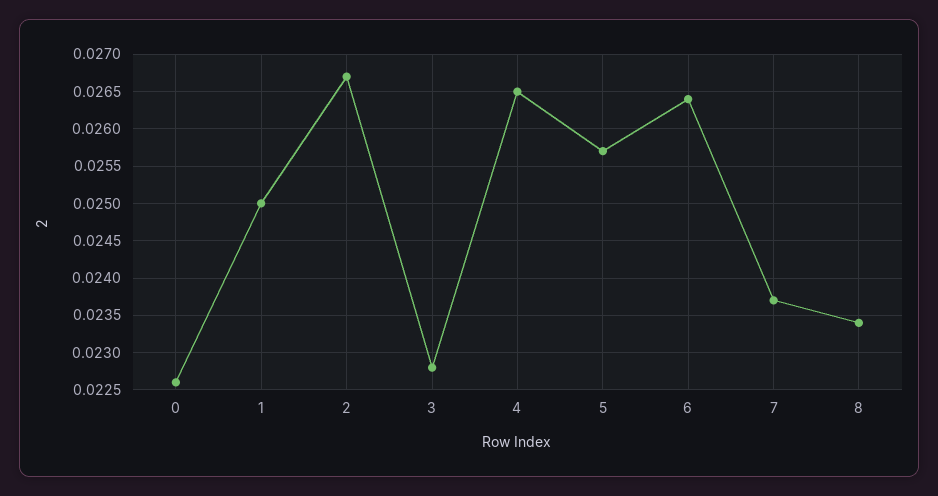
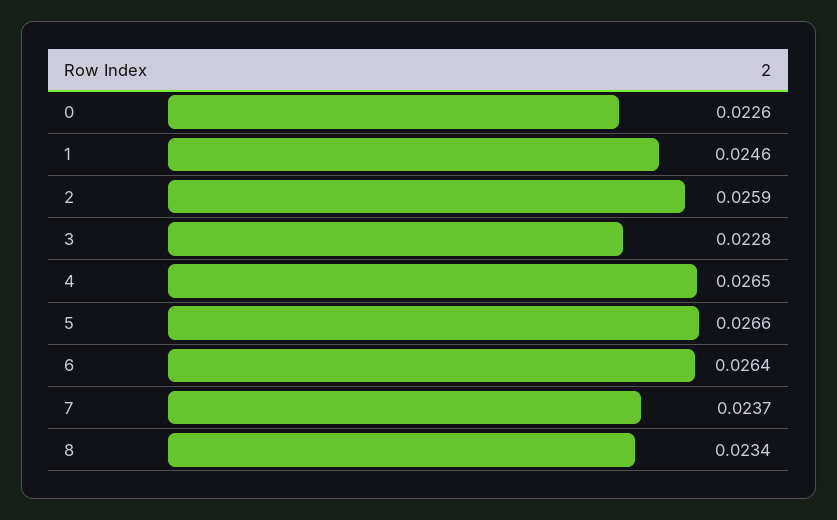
1: 0.025 -> 0.0246
2: 0.0267 -> 0.0259
5: 0.0257 -> 0.0266

